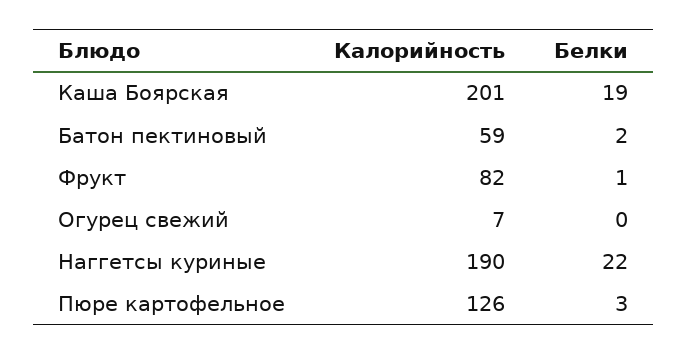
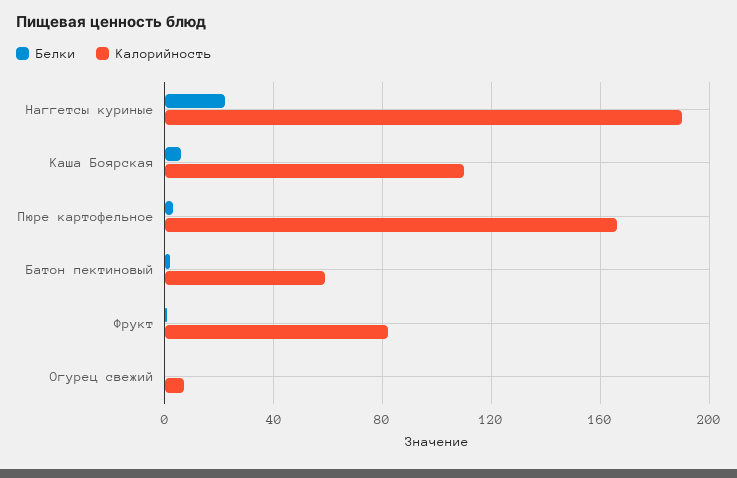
Калорийность, Каша Боярская: 201 -> 110
Белки, Каша Боярская: 19 -> 5
Калорийность, Пюре картофельное: 126 -> 165

